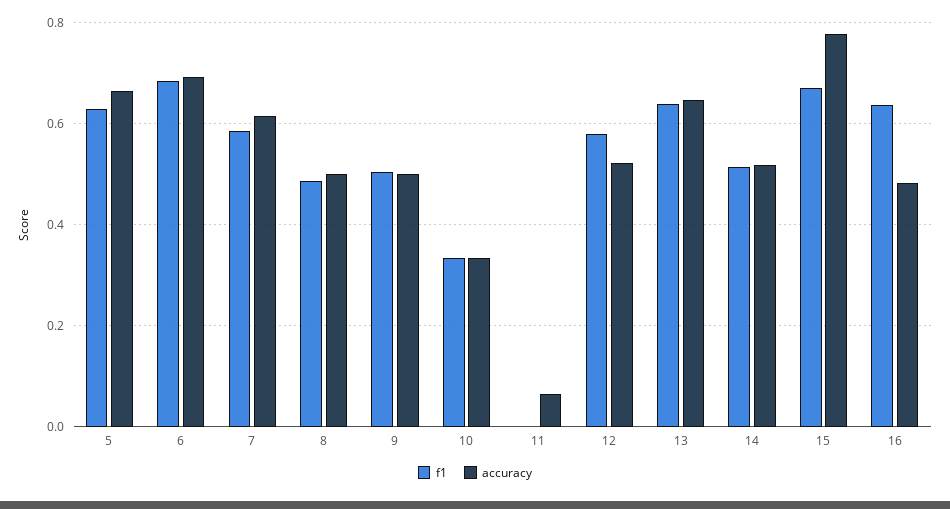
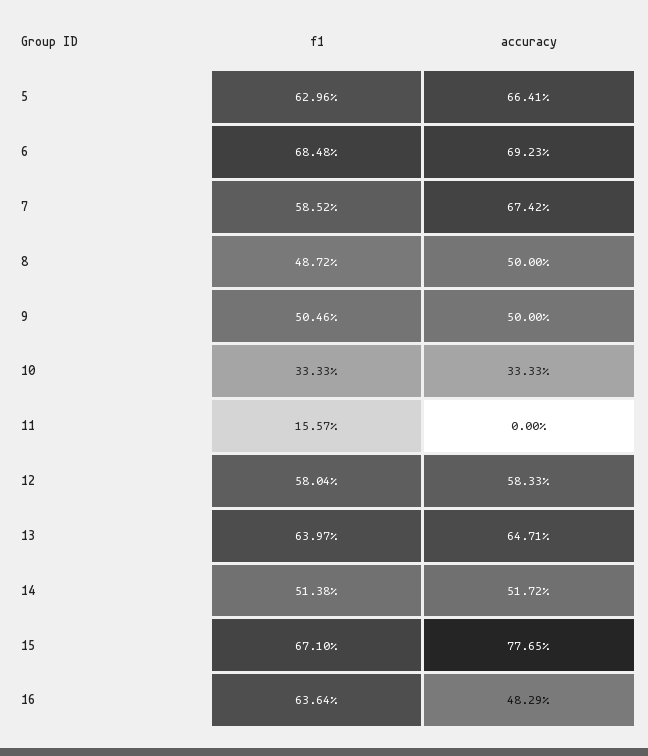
accuracy, 7: 0.62 -> 0.6742
f1, 11: 0 -> 0.1557
accuracy, 11: 0.06 -> 0
accuracy, 12: 0.52 -> 0.5833

